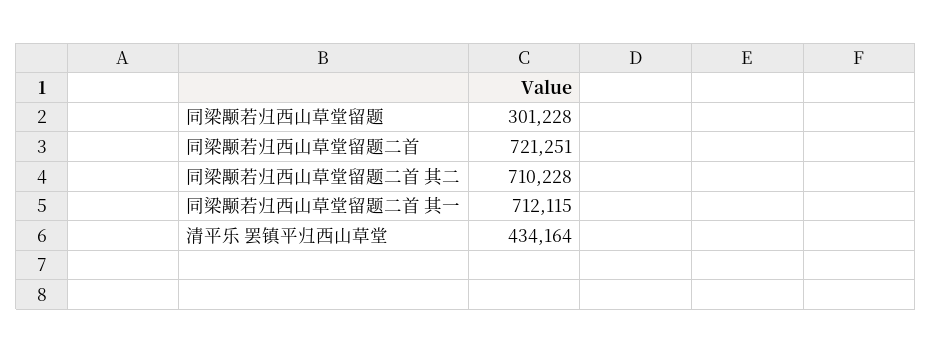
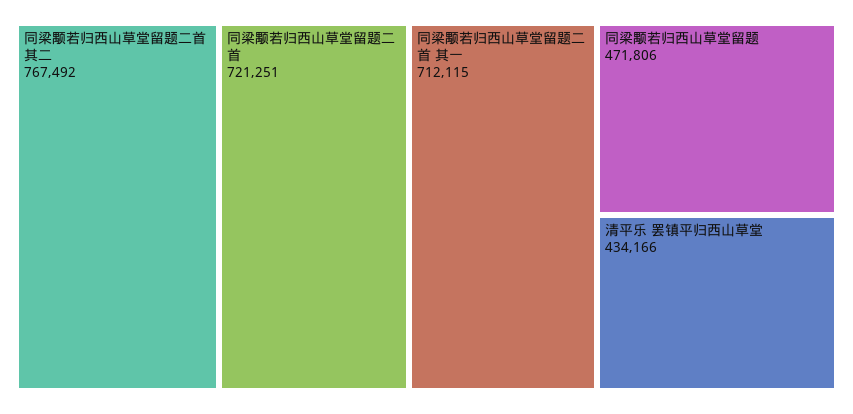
同梁颙若归西山草堂留题: 301228 -> 471806
同梁颙若归西山草堂留题二首 其二: 710228 -> 767492
清平乐 罢镇平归西山草堂: 434164 -> 434166

